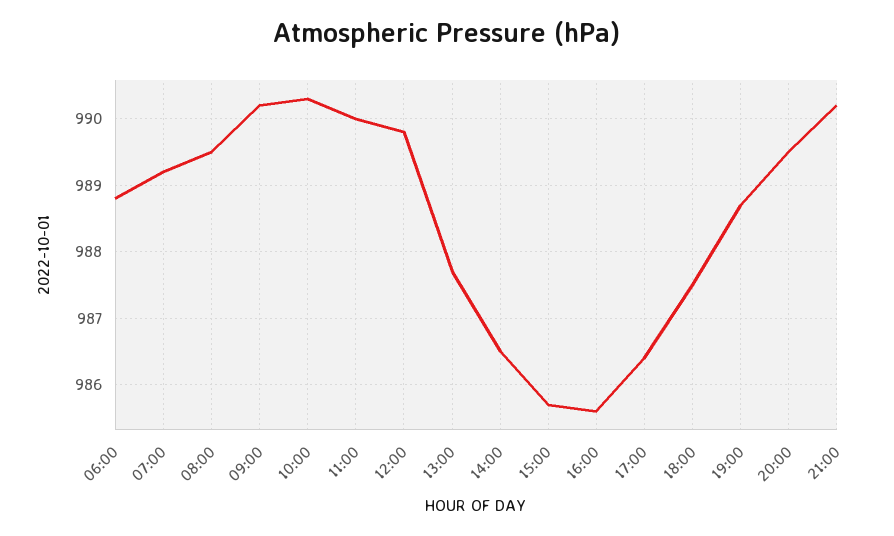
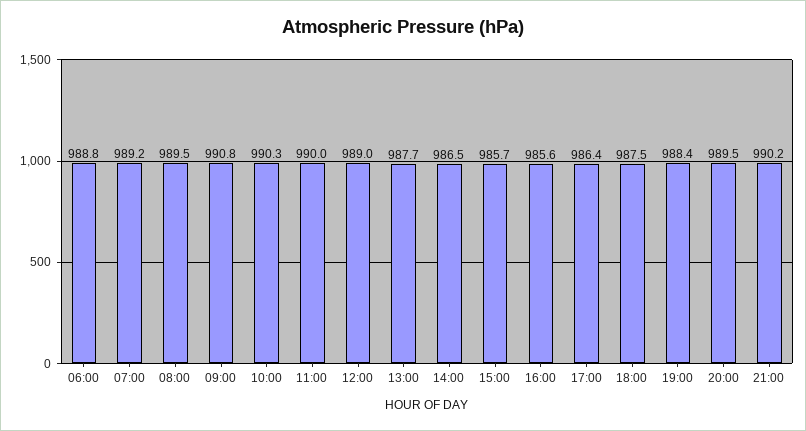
09:00: 990.2 -> 990.8
12:00: 989.8 -> 989
19:00: 988.7 -> 988.4

